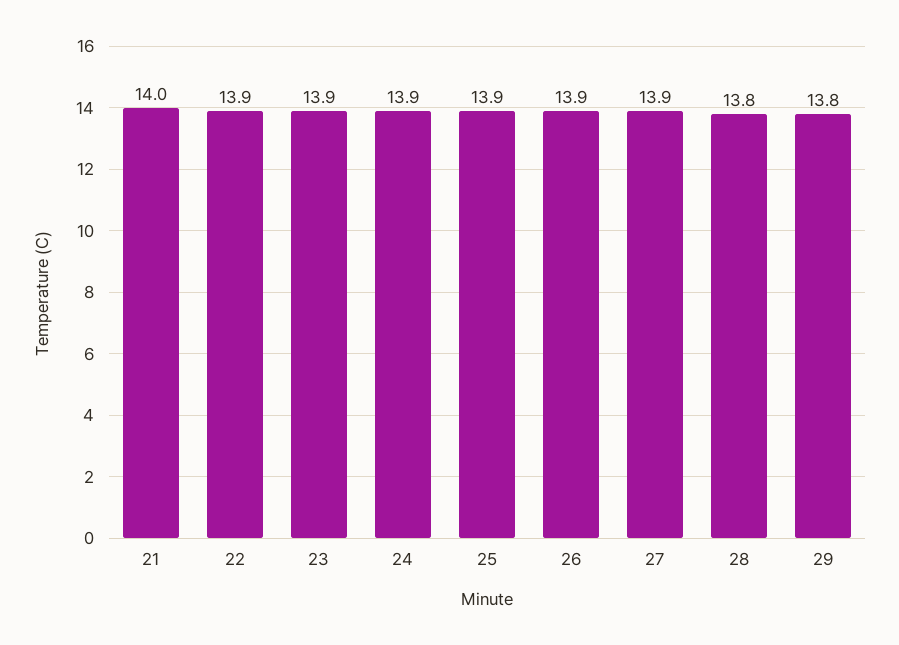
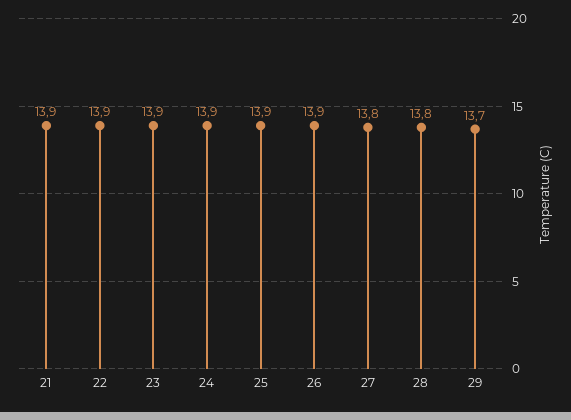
21: 14 -> 13.9
27: 13.9 -> 13.8
29: 13.8 -> 13.7

